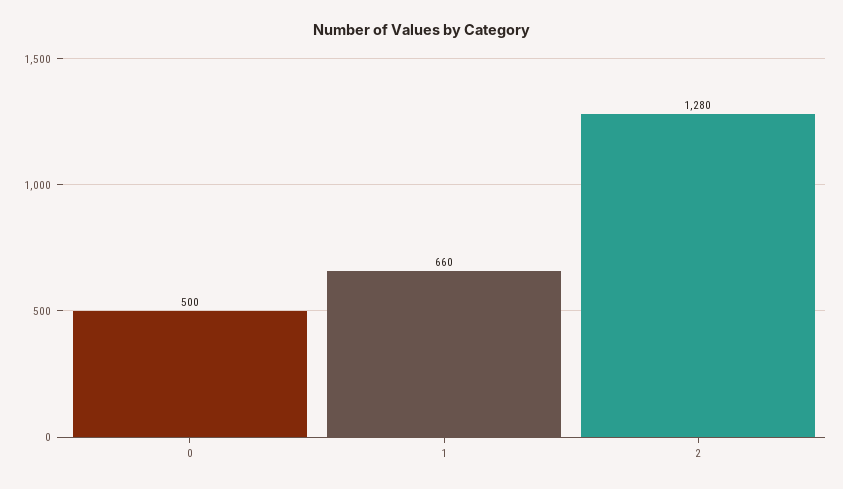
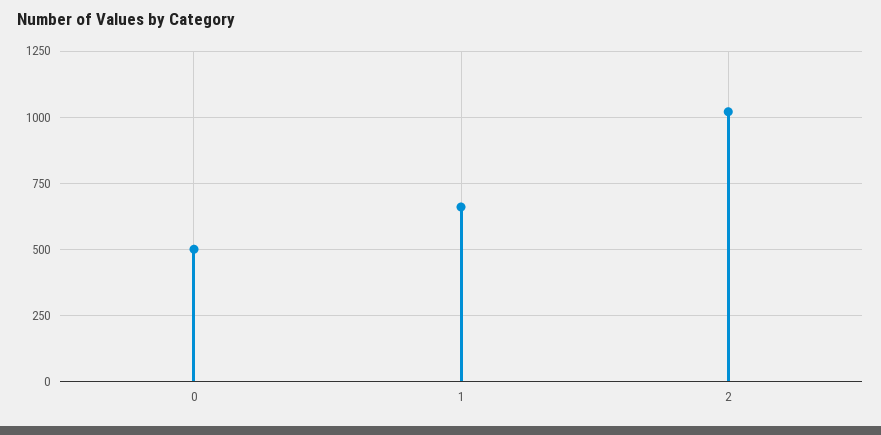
2: 1280 -> 1025

